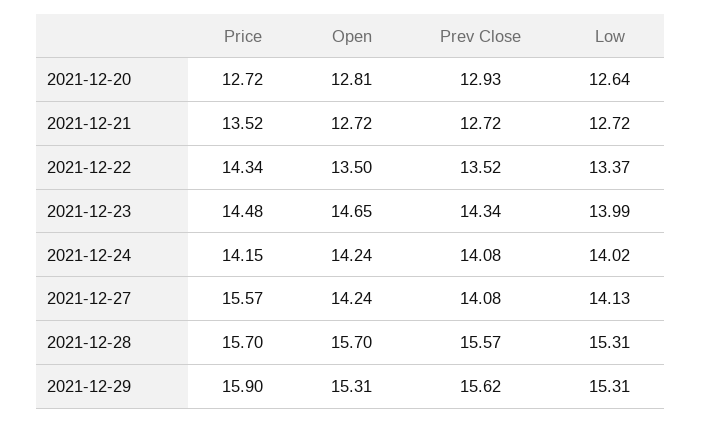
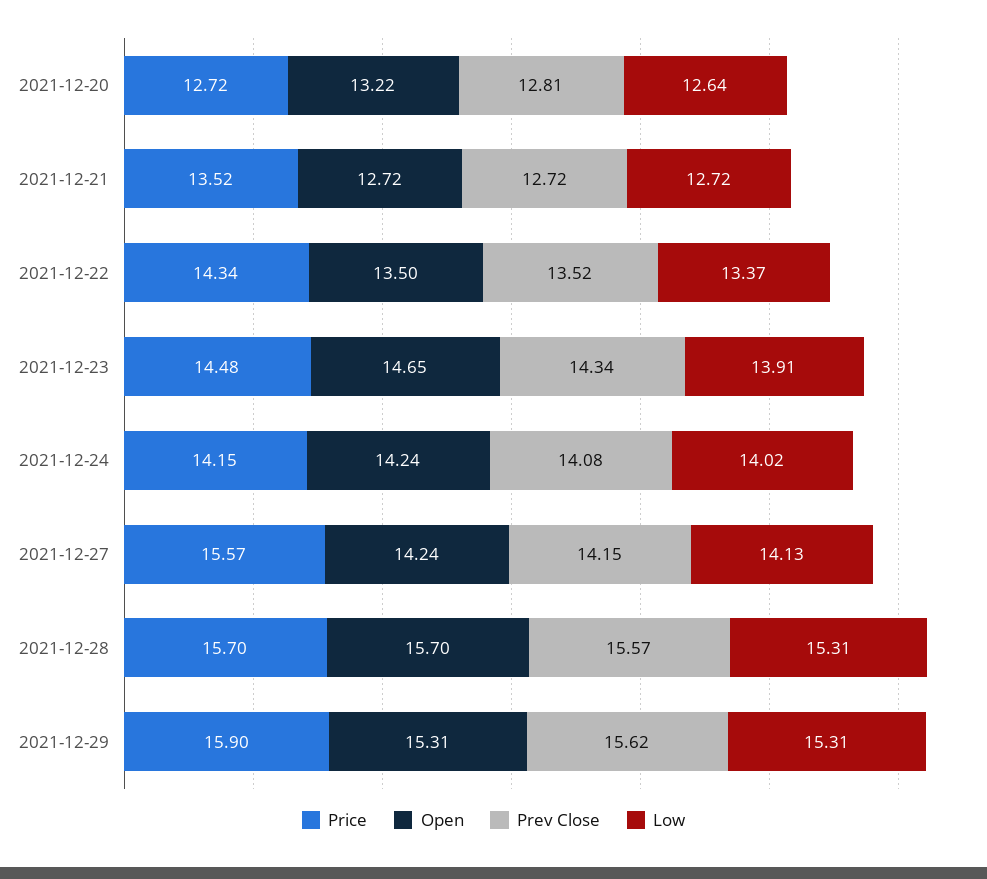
Open, 2021-12-20: 12.81 -> 13.22
Prev Close, 2021-12-20: 12.93 -> 12.81
Low, 2021-12-23: 13.99 -> 13.91
Prev Close, 2021-12-27: 14.08 -> 14.15

